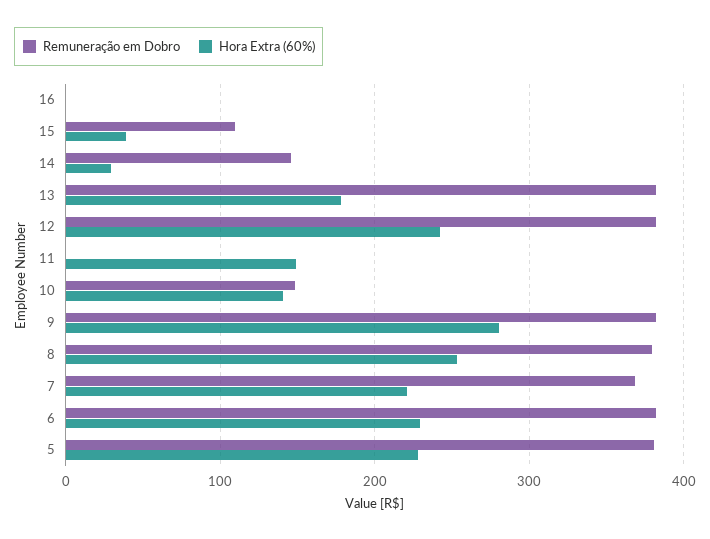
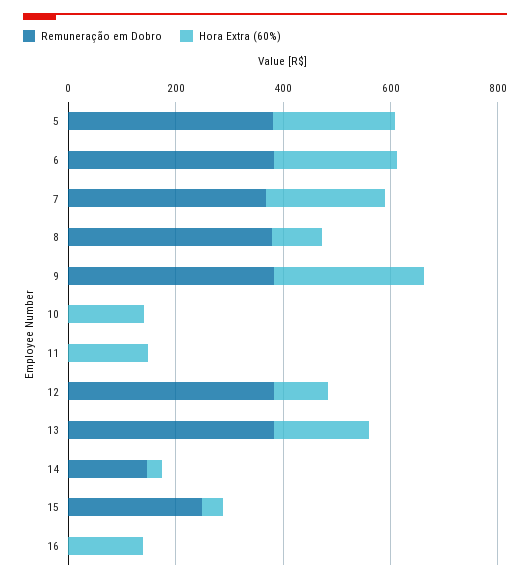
Hora Extra (60%), 16: 0 -> 150
Remuneração em Dobro, 15: 110 -> 250
Hora Extra (60%), 12: 240 -> 100
Remuneração em Dobro, 10: 150 -> 0
Hora Extra (60%), 8: 250 -> 100

